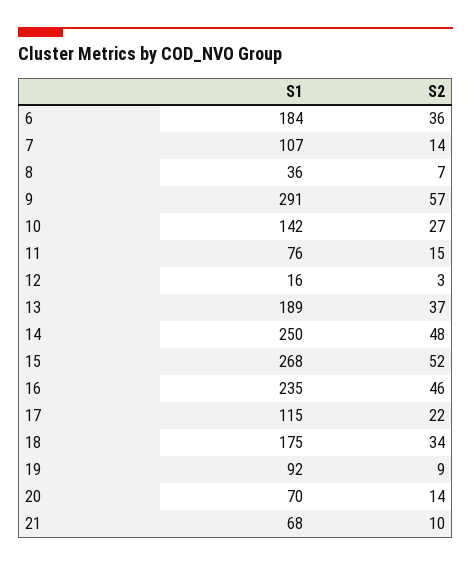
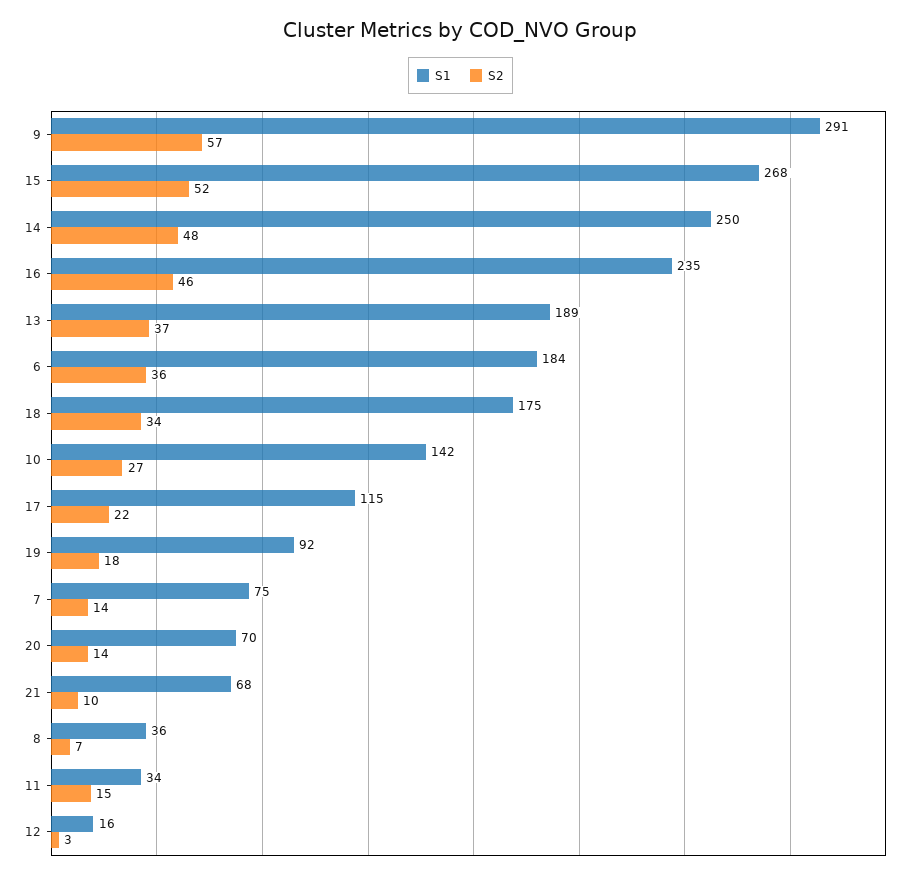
S1, 7: 107 -> 75
S1, 11: 76 -> 34
S2, 19: 9 -> 18

